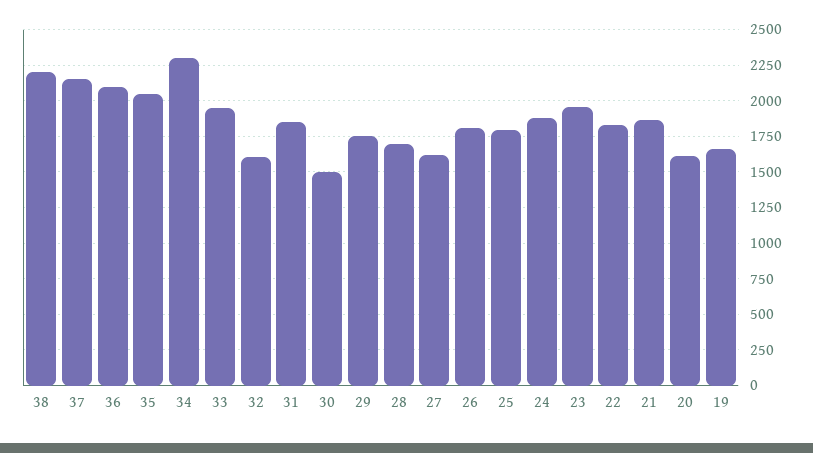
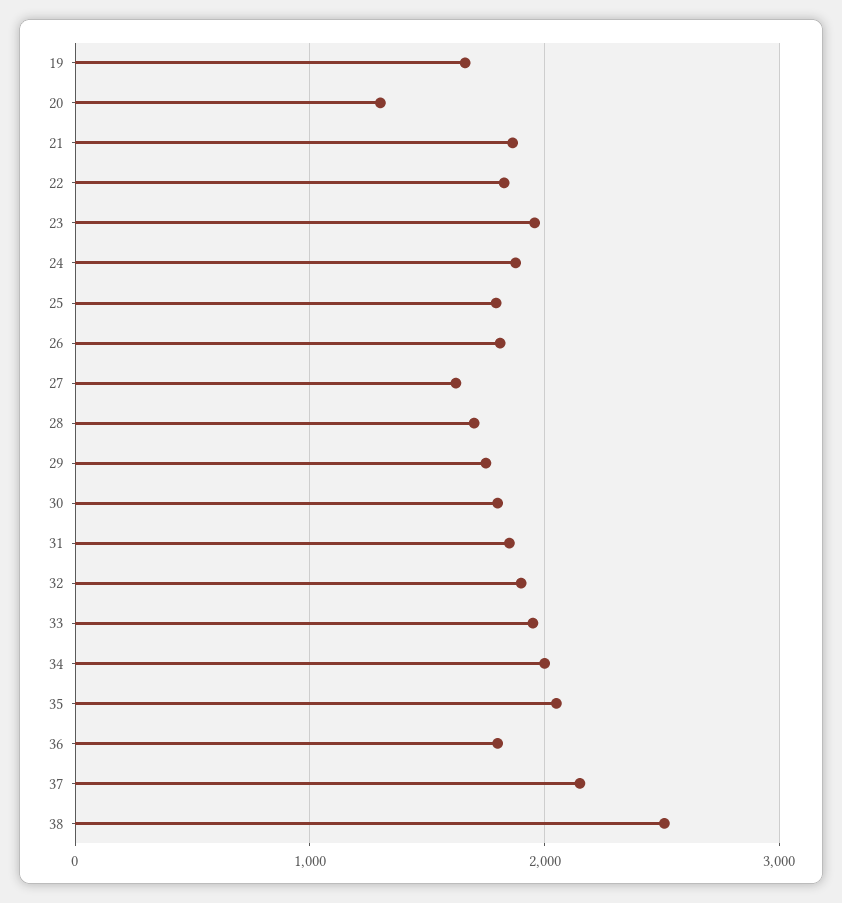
38: 2200 -> 2500
36: 2100 -> 1800
34: 2300 -> 2000
32: 1600 -> 1900
30: 1500 -> 1800
20: 1600 -> 1300

